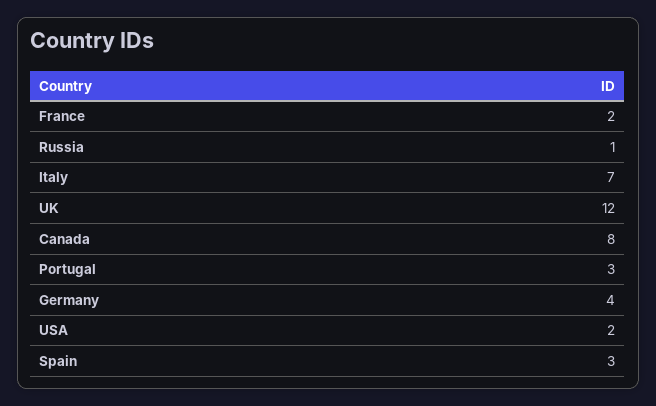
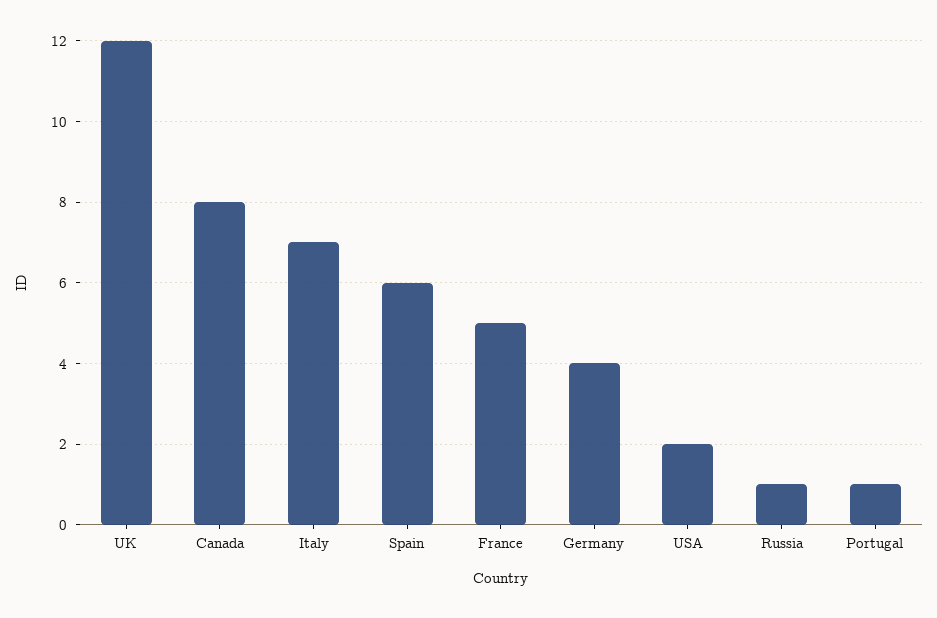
France: 2 -> 5
Portugal: 3 -> 1
Spain: 3 -> 6

